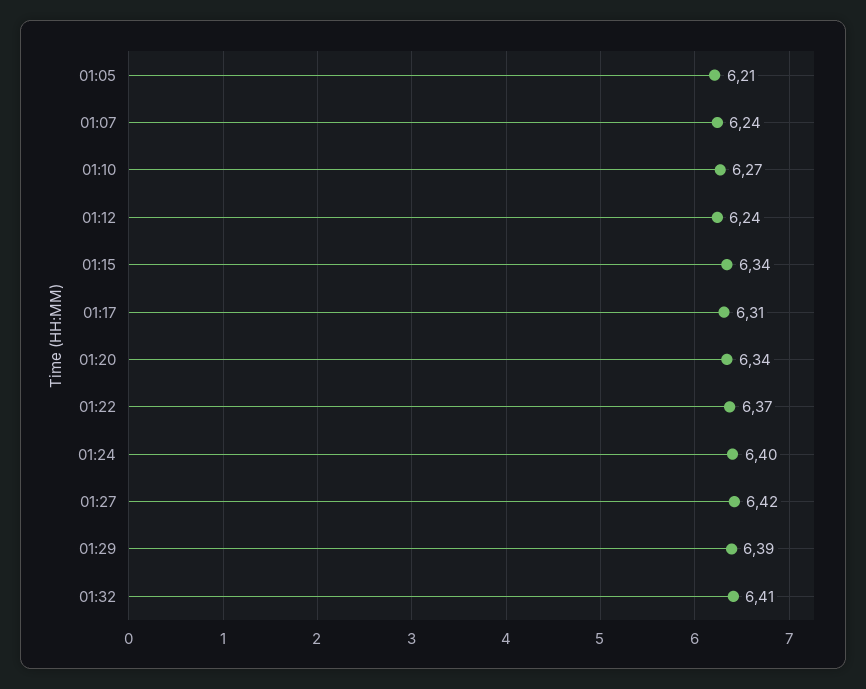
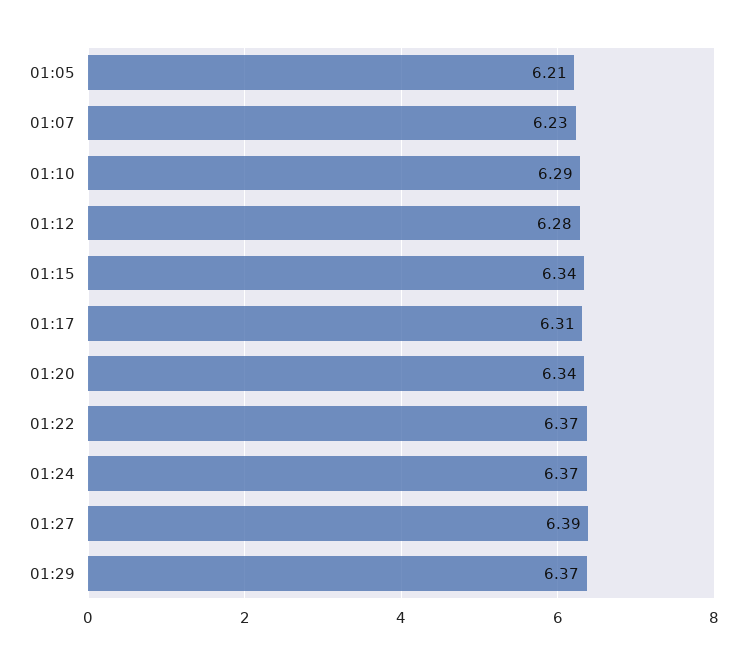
01:07: 6.24 -> 6.23
01:10: 6.27 -> 6.29
01:12: 6.24 -> 6.28
01:24: 6.4 -> 6.37
01:27: 6.42 -> 6.39
01:29: 6.39 -> 6.37
01:32: 6.41 -> none

